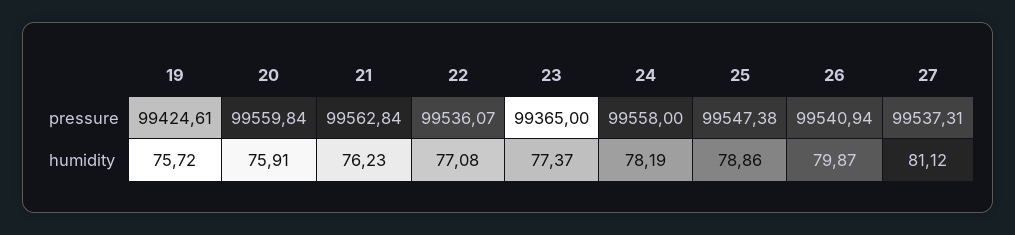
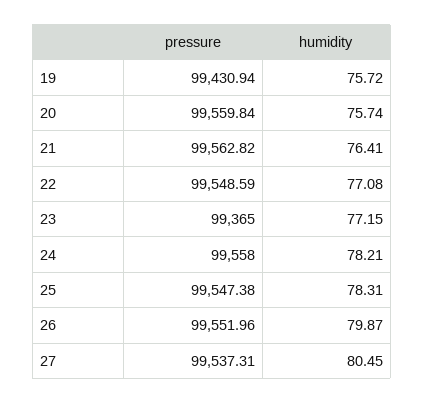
19, pressure: 99424.61 -> 99430.94
21, pressure: 99562.84 -> 99562.82
22, pressure: 99536.07 -> 99548.59
26, pressure: 99540.94 -> 99551.96
20, humidity: 75.91 -> 75.74
21, humidity: 76.23 -> 76.41
23, humidity: 77.37 -> 77.15
24, humidity: 78.19 -> 78.21
25, humidity: 78.86 -> 78.31
27, humidity: 81.12 -> 80.45

